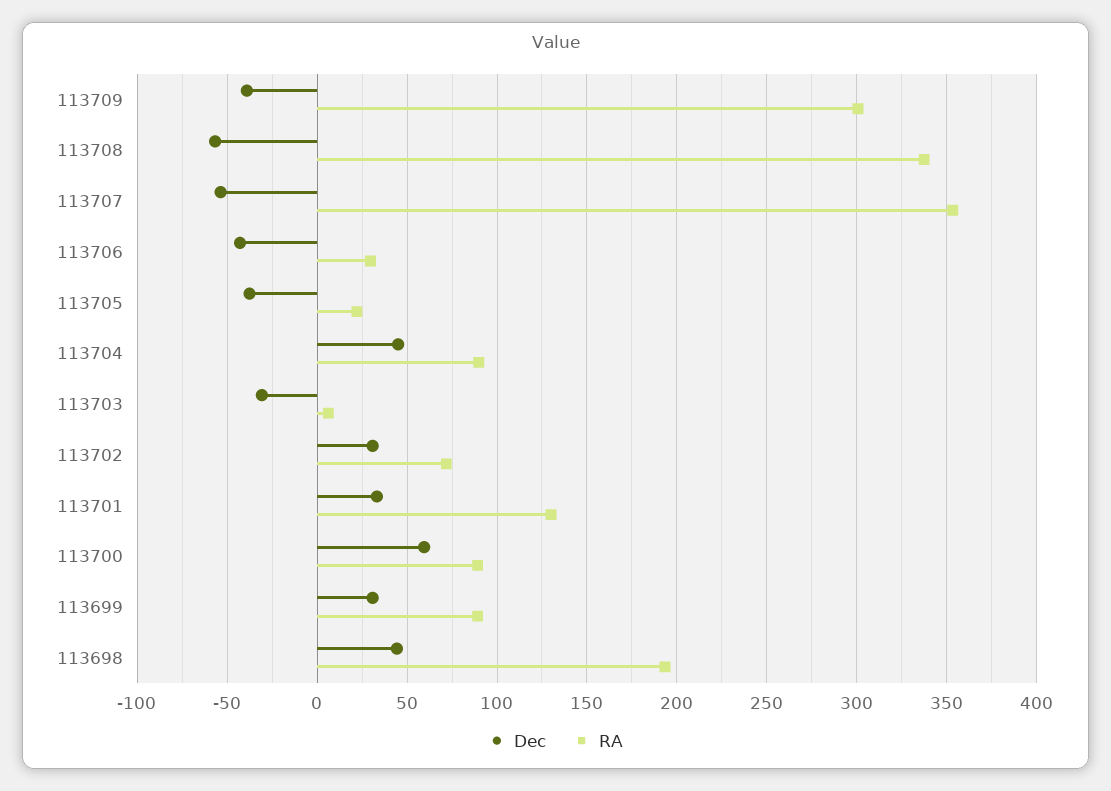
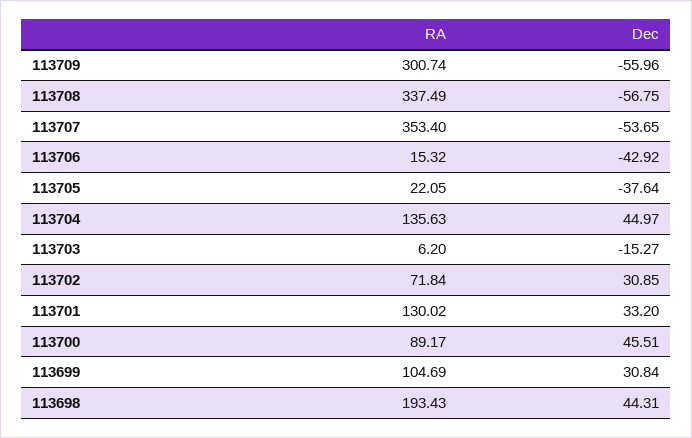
Dec, 113709: -40 -> -55.96
RA, 113706: 30 -> 15.32
RA, 113704: 90 -> 135.63
Dec, 113703: -30 -> -15.27
Dec, 113700: 60 -> 45.51
RA, 113699: 90 -> 104.69

